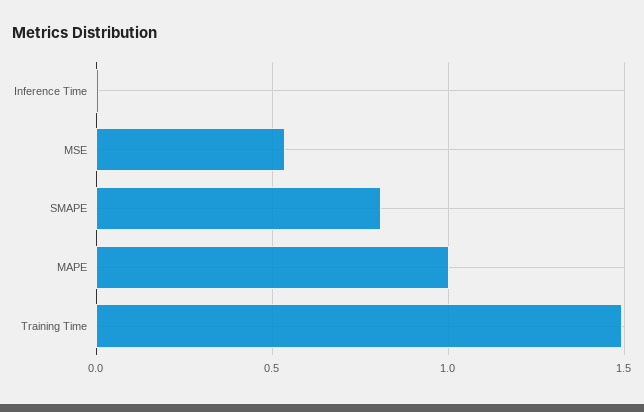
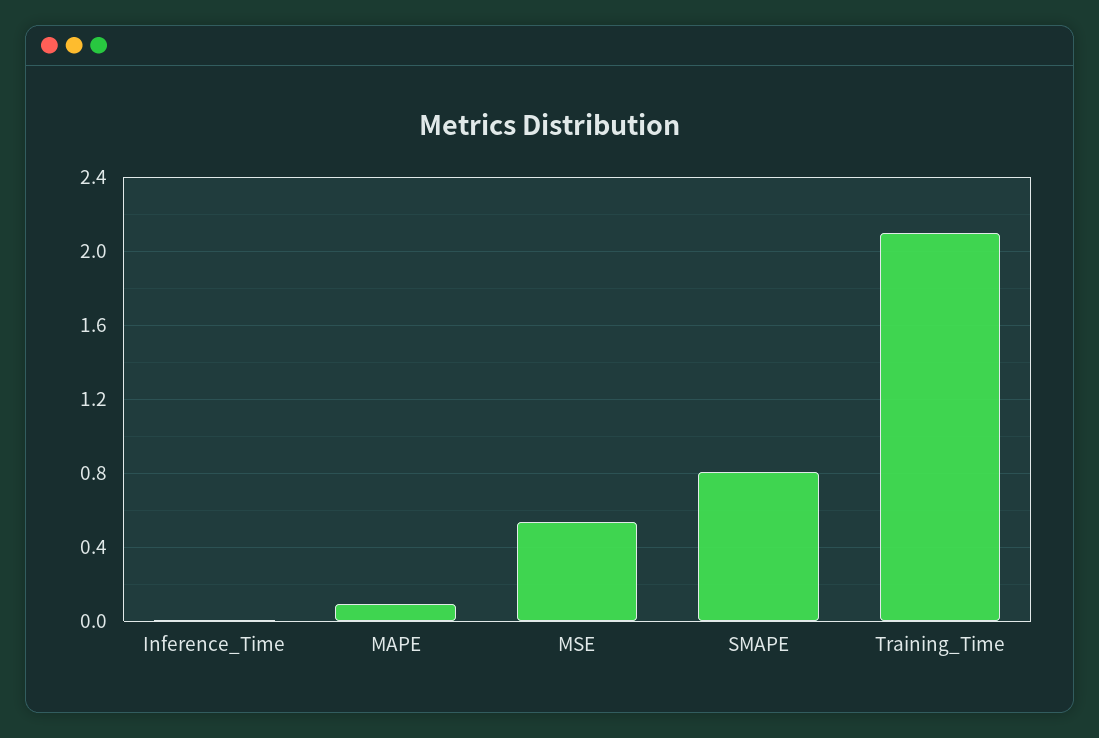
MAPE: 1 -> 0.1
Training Time: 1.5 -> 2.1

